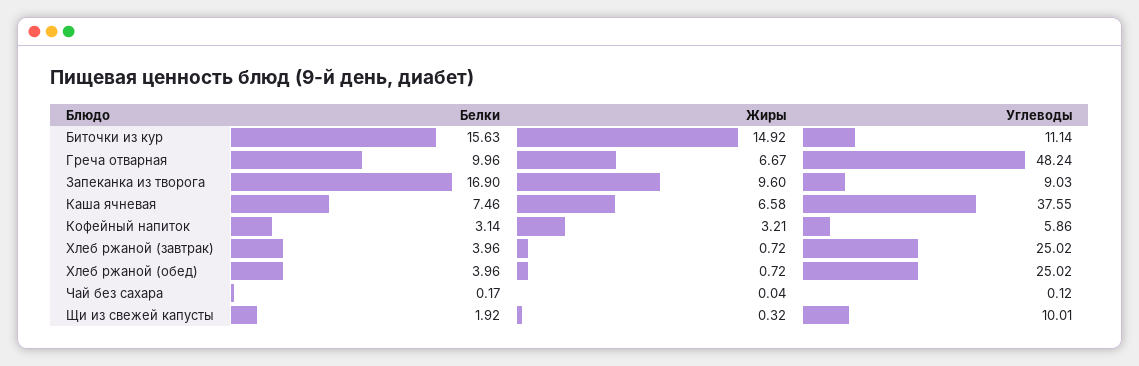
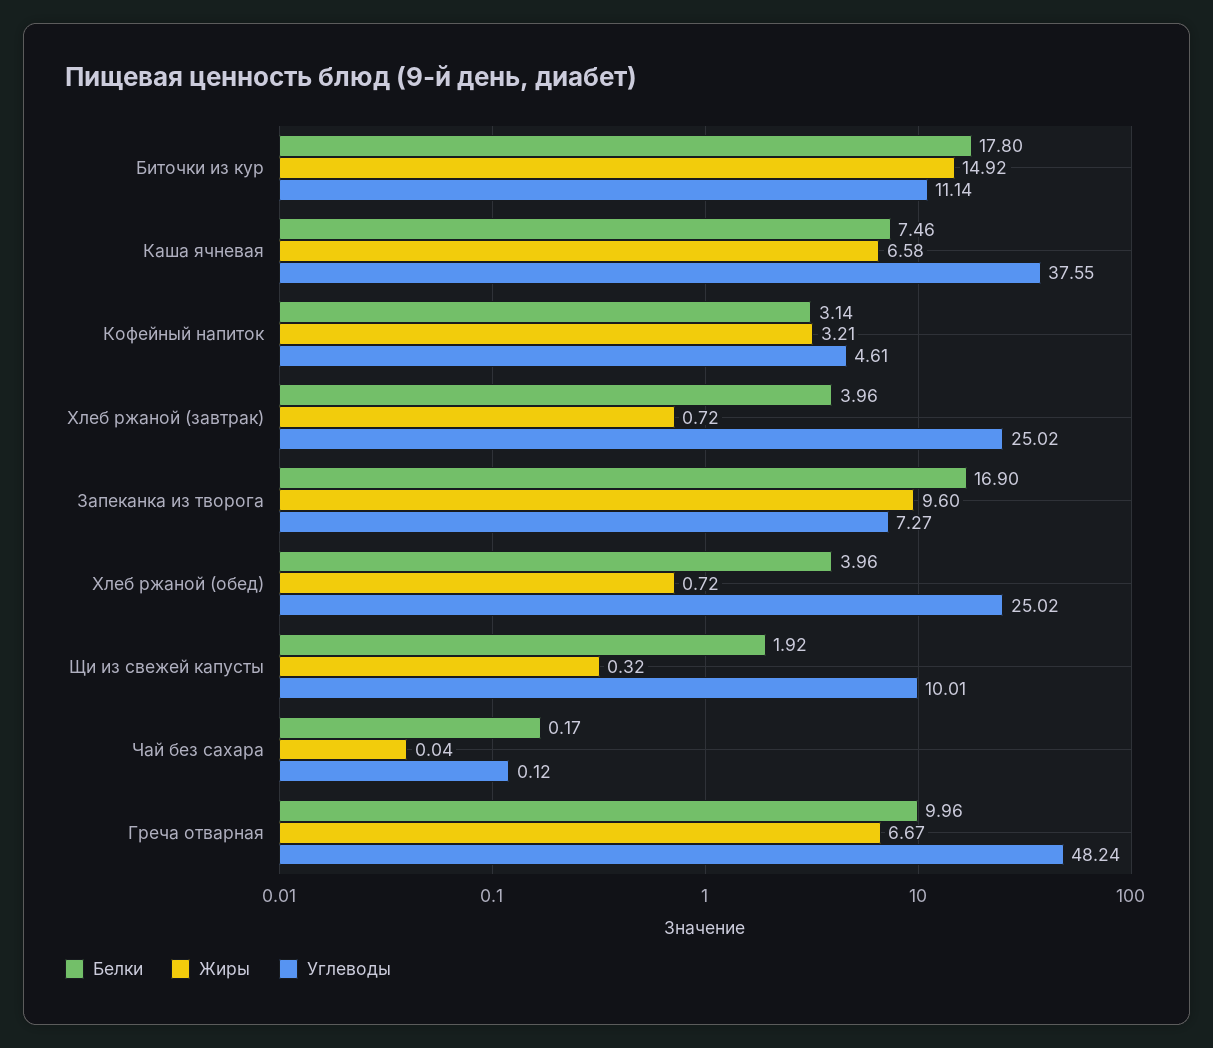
Белки, Биточки из кур: 15.63 -> 17.8
Углеводы, Запеканка из творога: 9.03 -> 7.27
Углеводы, Кофейный напиток: 5.86 -> 4.61

